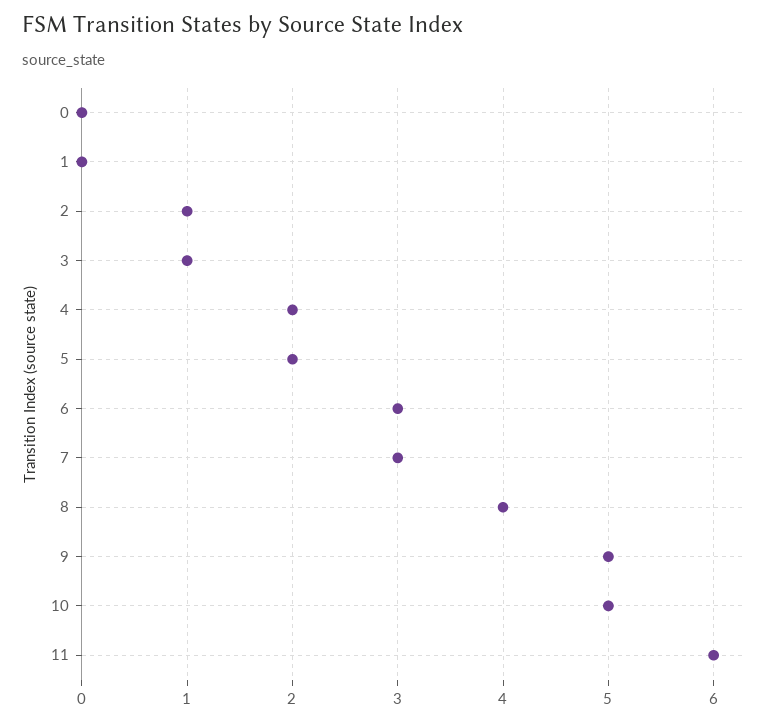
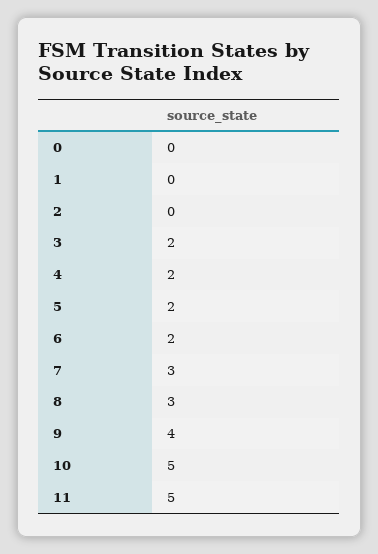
2: 1 -> 0
3: 1 -> 2
6: 3 -> 2
8: 4 -> 3
9: 5 -> 4
11: 6 -> 5

